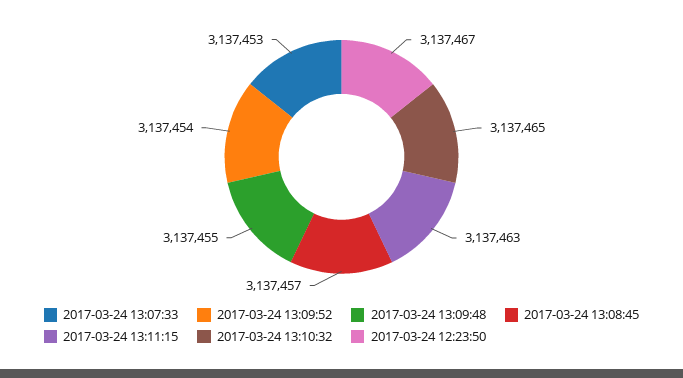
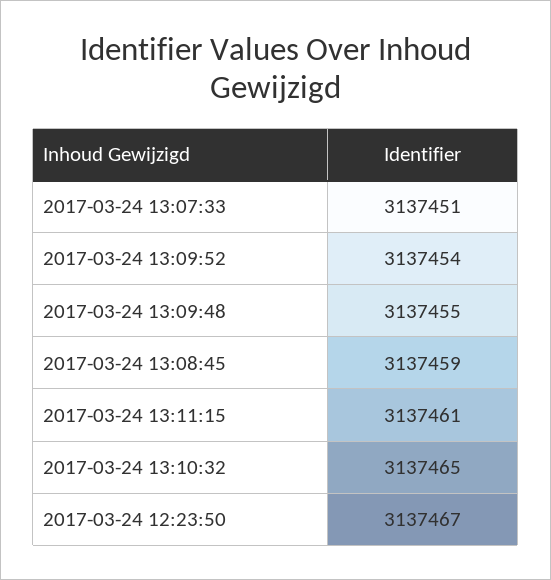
2017-03-24 13:07:33: 3137453 -> 3137451
2017-03-24 13:08:45: 3137457 -> 3137459
2017-03-24 13:11:15: 3137463 -> 3137461

